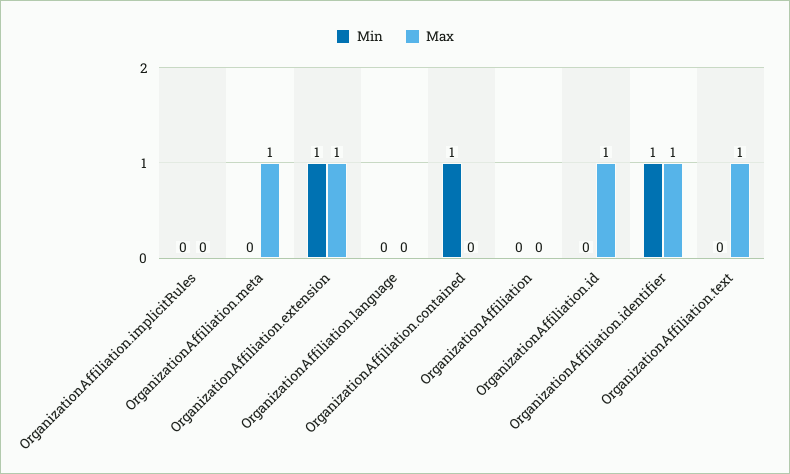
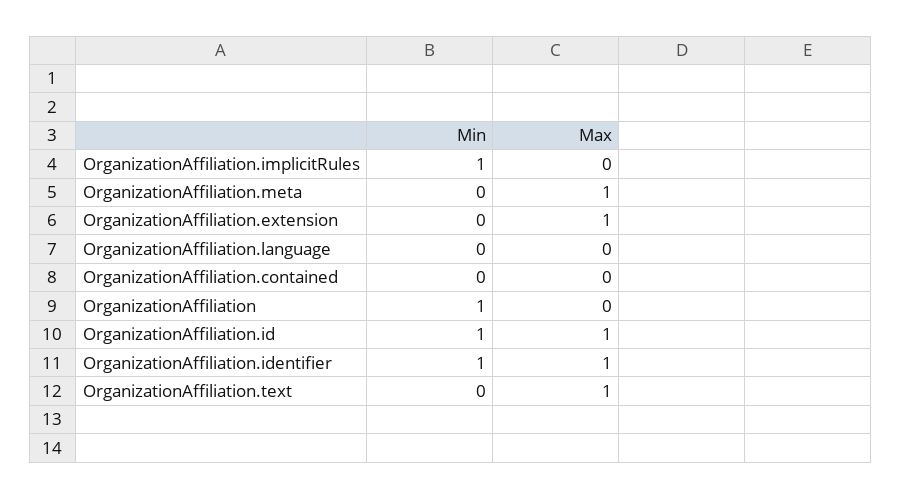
Min, OrganizationAffiliation.implicitRules: 0 -> 1
Min, OrganizationAffiliation.extension: 1 -> 0
Min, OrganizationAffiliation.contained: 1 -> 0
Min, OrganizationAffiliation: 0 -> 1
Min, OrganizationAffiliation.id: 0 -> 1

